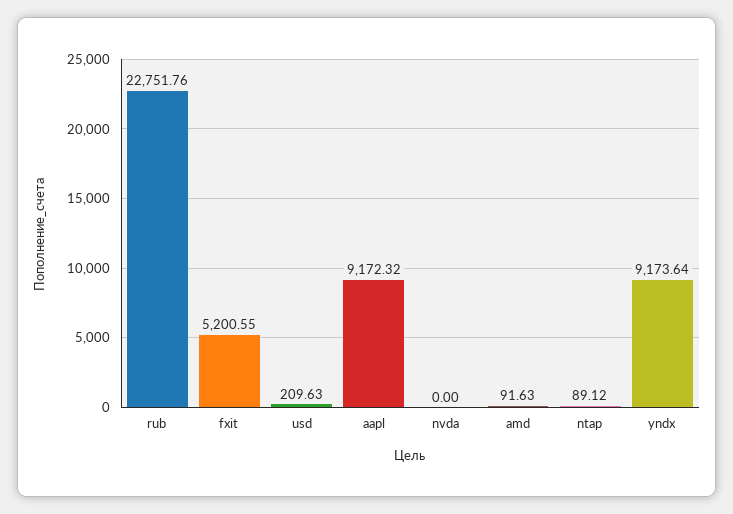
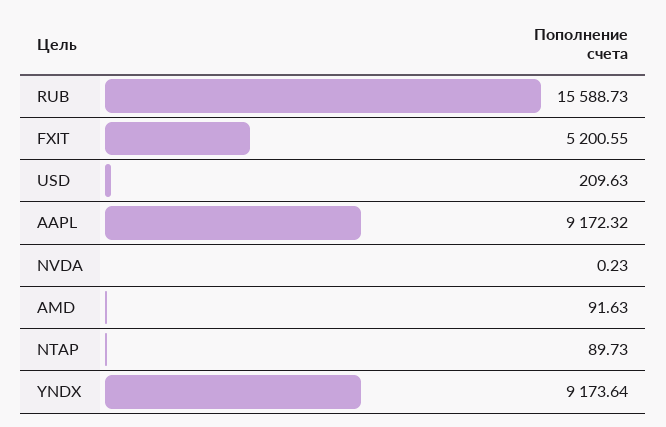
rub: 22751.76 -> 15588.73
nvda: 0 -> 0.23
ntap: 89.12 -> 89.73

